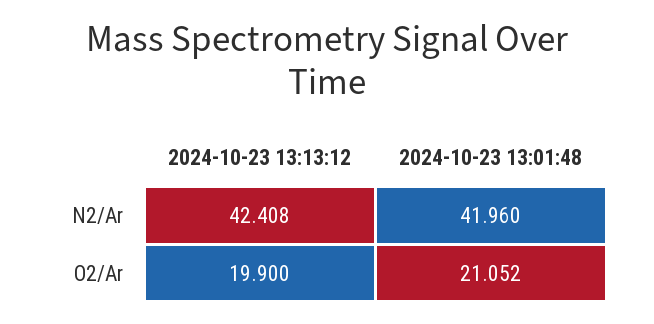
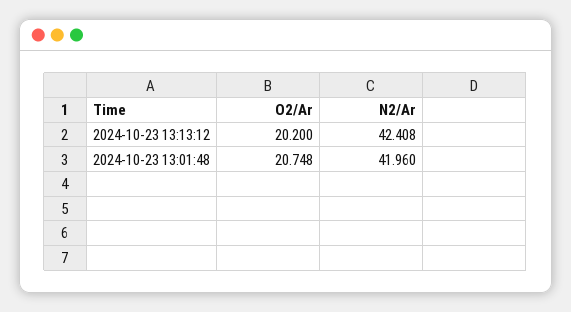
2024-10-23 13:13:12, O2/Ar: 19.9 -> 20.2
2024-10-23 13:01:48, O2/Ar: 21.052 -> 20.748

